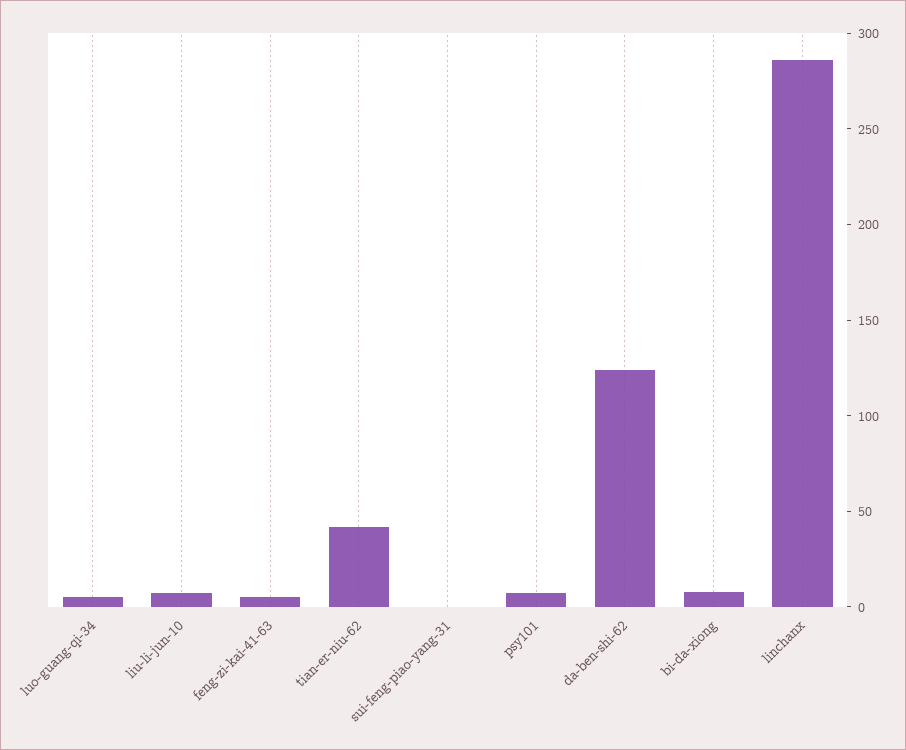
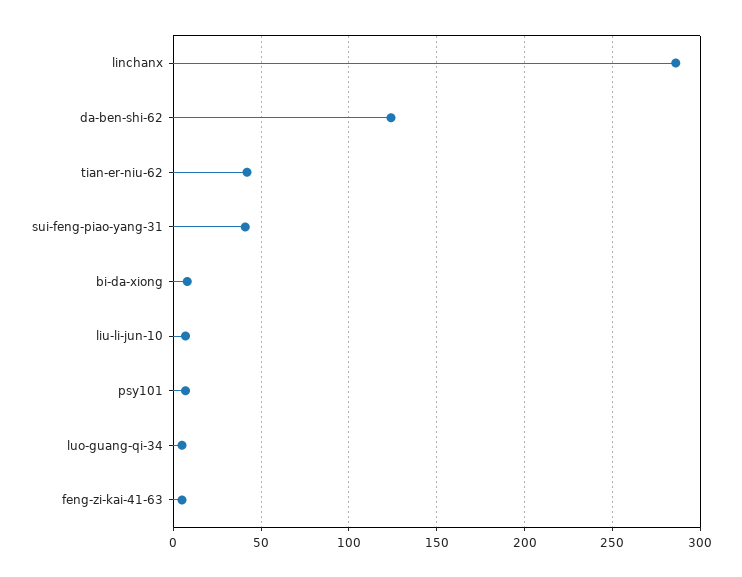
sui-feng-piao-yang-31: 0 -> 40

